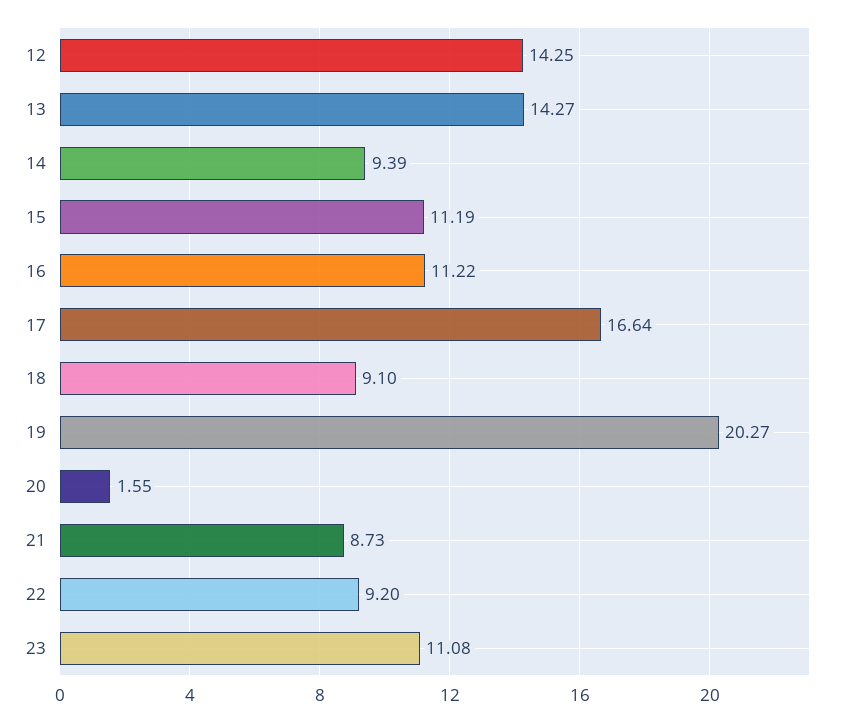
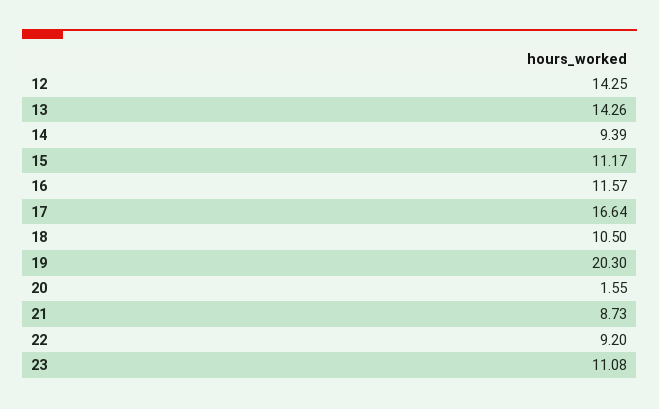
13: 14.27 -> 14.26
15: 11.19 -> 11.17
16: 11.22 -> 11.57
18: 9.1 -> 10.5
19: 20.27 -> 20.3

